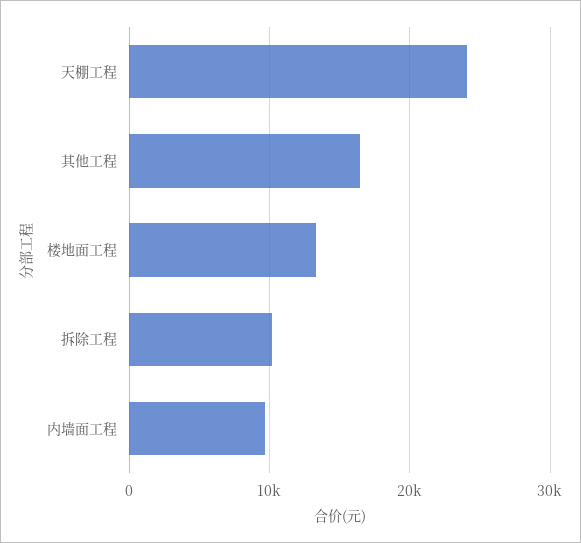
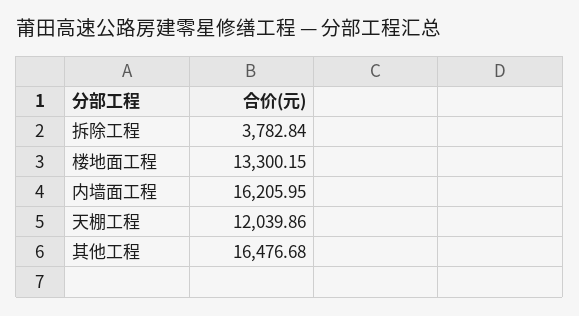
天棚工程: 24000 -> 12039.86
拆除工程: 10000 -> 3782.84
内墙面工程: 10000 -> 16205.95

